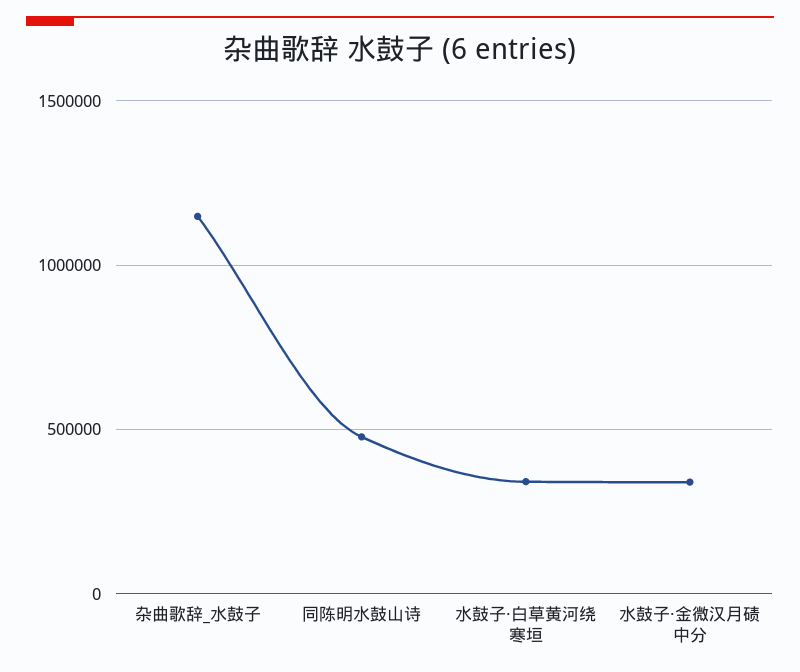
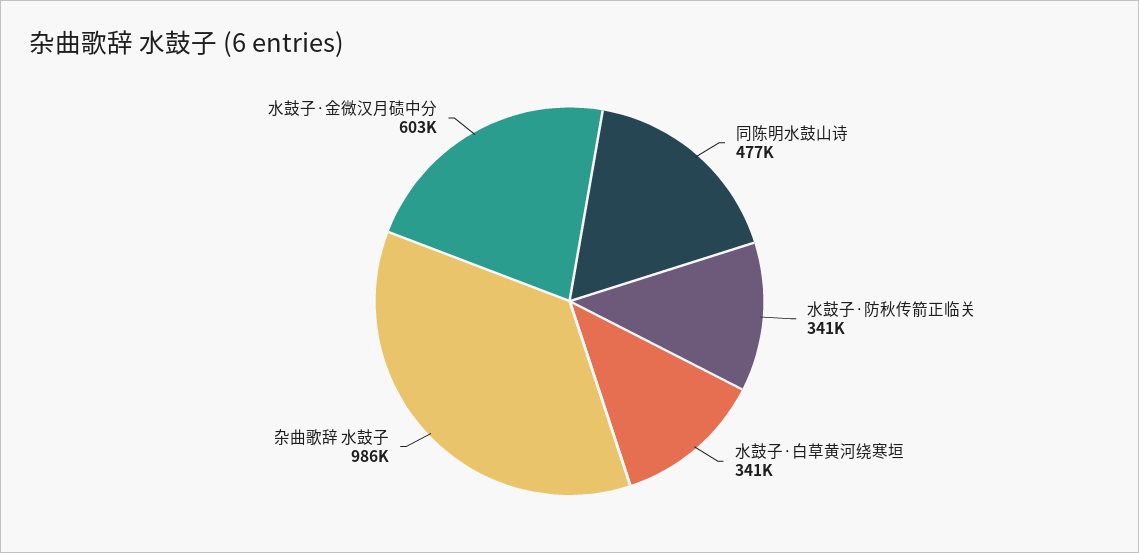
杂曲歌辞_水鼓子: 1150000 -> 986000
水鼓子·金微汉月碛中分: 350000 -> 603000
水鼓子·防秋传箭正临关: none -> 341000

